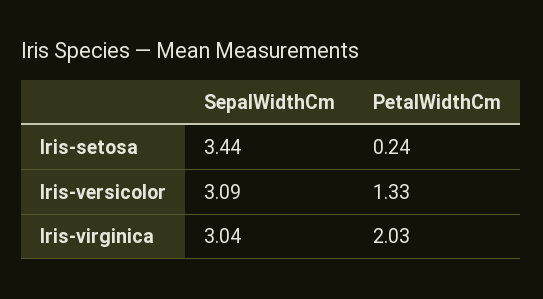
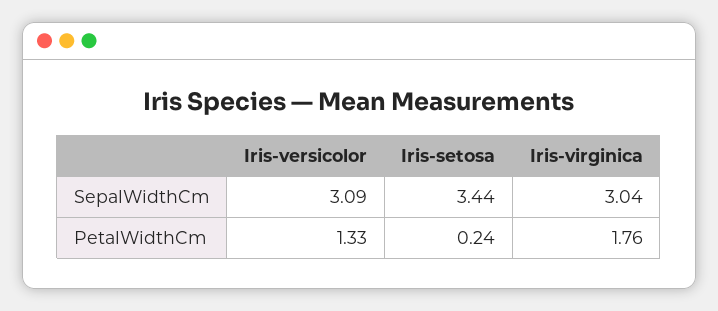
PetalWidthCm, Iris-virginica: 2.03 -> 1.76

